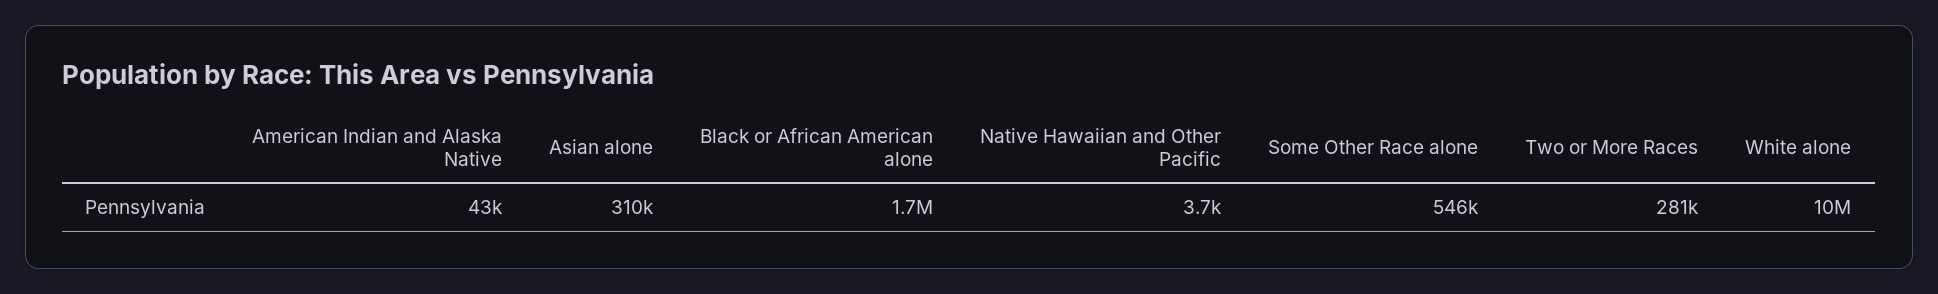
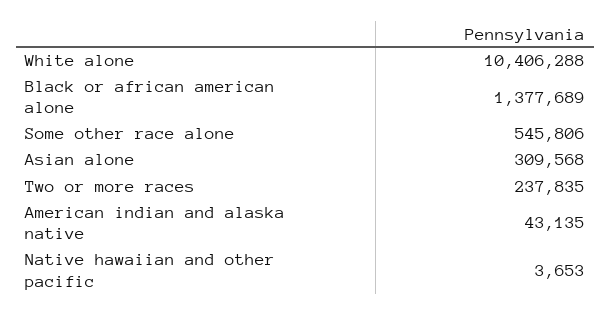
Black or African American alone: 1700000 -> 1377689
Two or More Races: 281000 -> 237835

